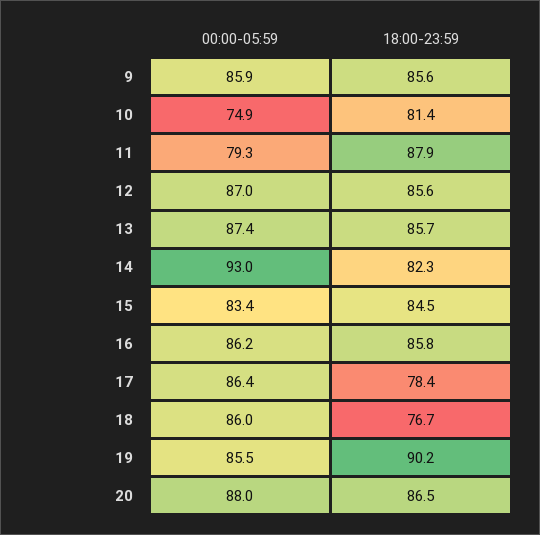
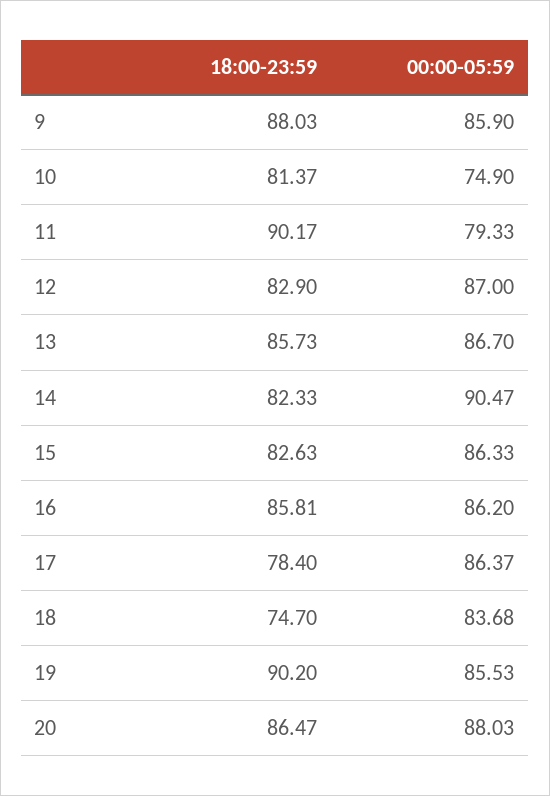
18:00-23:59, 9: 85.6 -> 88.03
18:00-23:59, 11: 87.9 -> 90.17
18:00-23:59, 12: 85.6 -> 82.9
00:00-05:59, 13: 87.4 -> 86.7
00:00-05:59, 14: 93 -> 90.47
00:00-05:59, 15: 83.4 -> 86.33
18:00-23:59, 15: 84.5 -> 82.63
00:00-05:59, 18: 86 -> 83.68
18:00-23:59, 18: 76.7 -> 74.7

